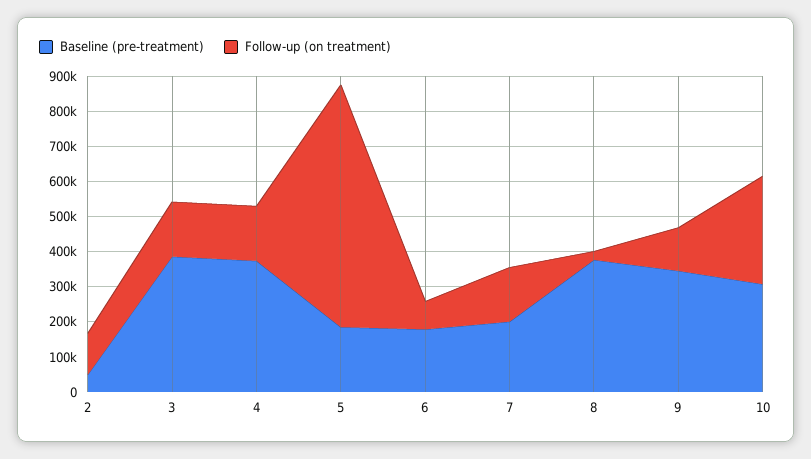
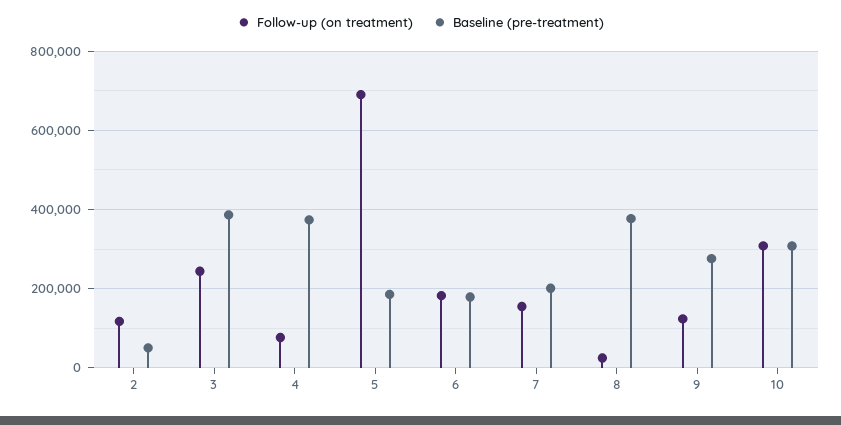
Follow-up (on treatment), 3: 150000 -> 240000
Follow-up (on treatment), 4: 150000 -> 80000
Follow-up (on treatment), 6: 75000 -> 180000
Baseline (pre-treatment), 9: 350000 -> 280000

